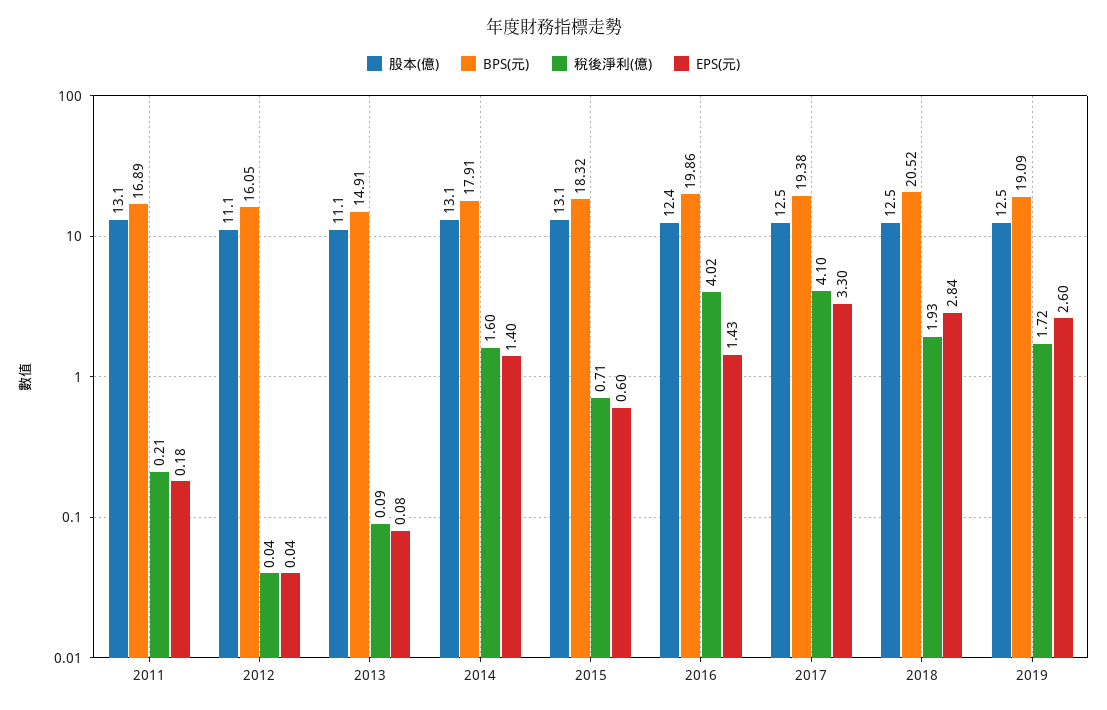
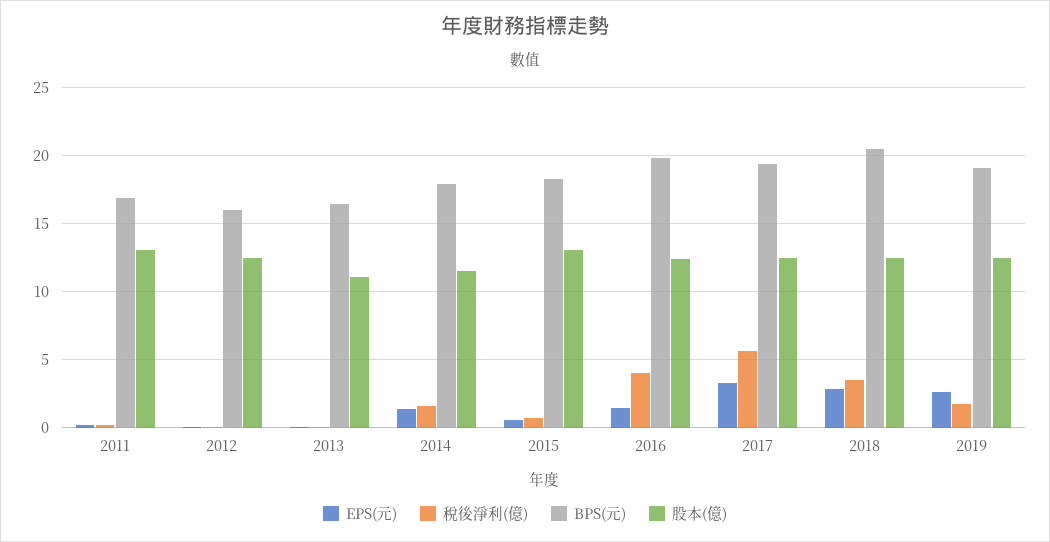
股本(億), 2012: 11.1 -> 12.5
BPS(元), 2013: 14.91 -> 16.5
股本(億), 2014: 13.1 -> 11.5
稅後淨利(億), 2017: 4.1 -> 5.5
稅後淨利(億), 2018: 1.93 -> 3.5

